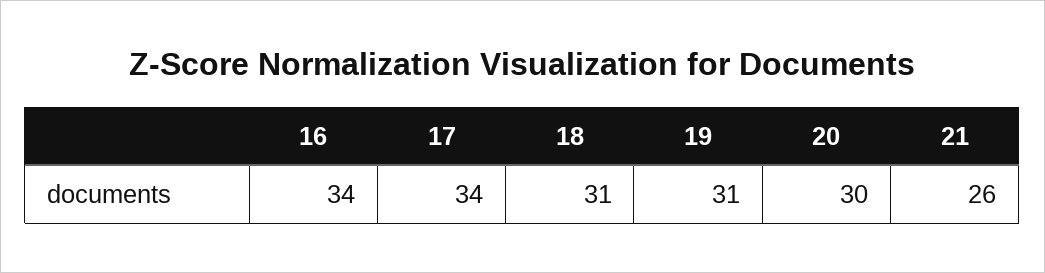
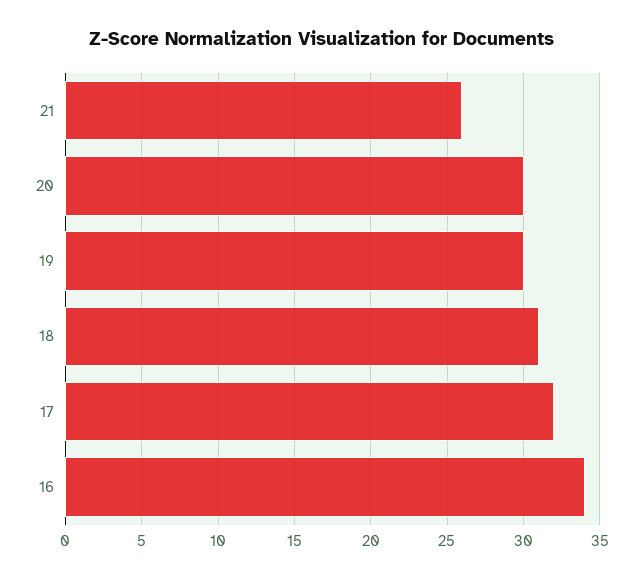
17: 34 -> 32
19: 31 -> 30

